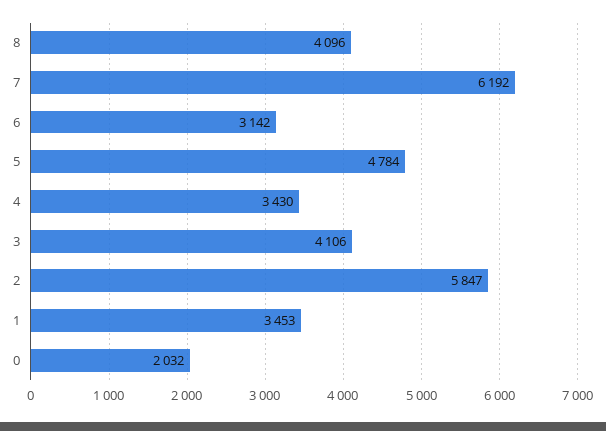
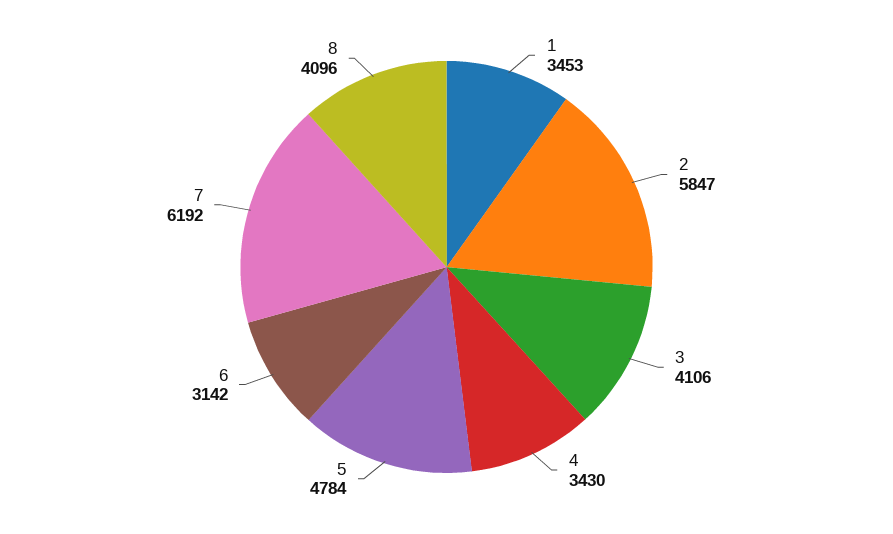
0: 2032 -> none

